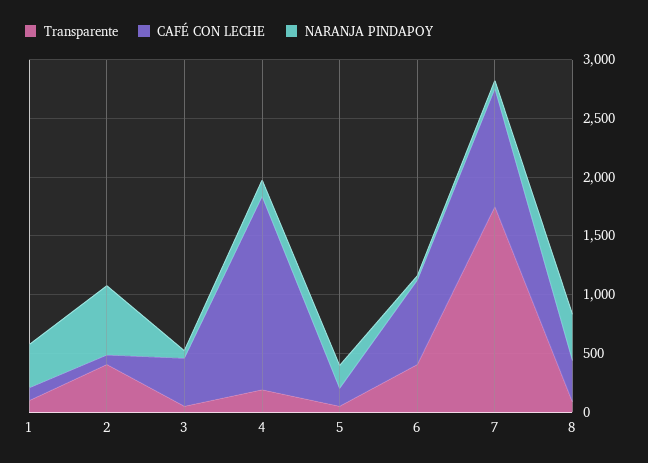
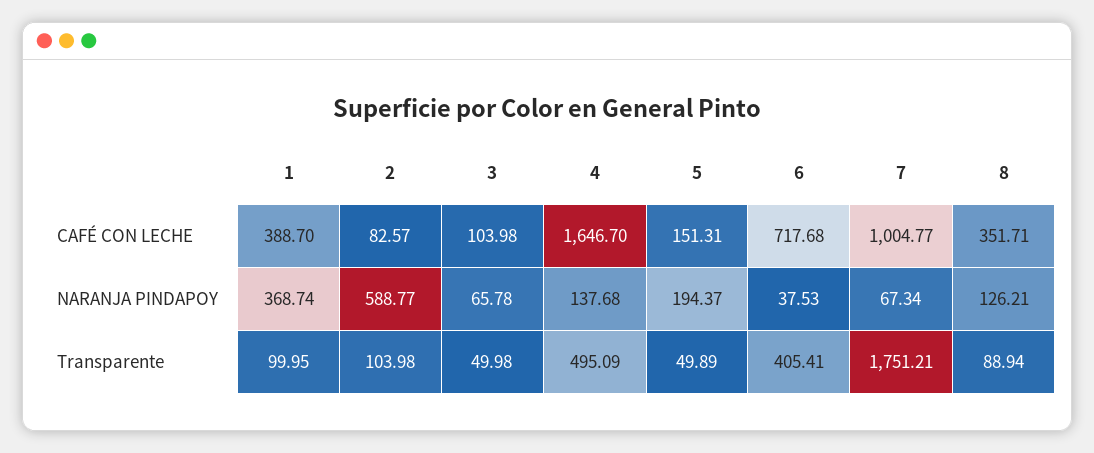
CAFÉ CON LECHE, 1: 100 -> 388.7
Transparente, 2: 400 -> 103.98
CAFÉ CON LECHE, 3: 400 -> 103.98
Transparente, 4: 200 -> 495.09
NARANJA PINDAPOY, 8: 400 -> 126.21

